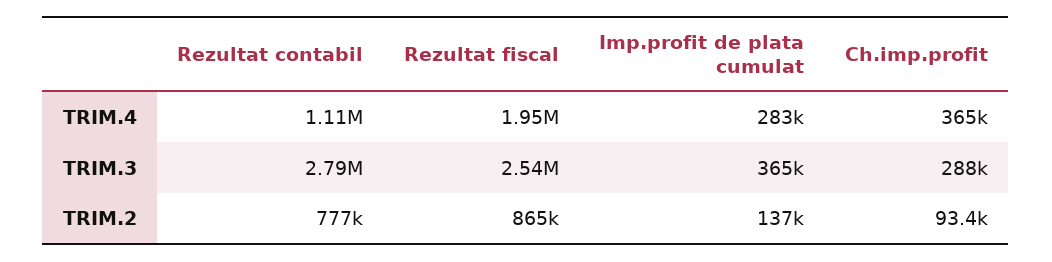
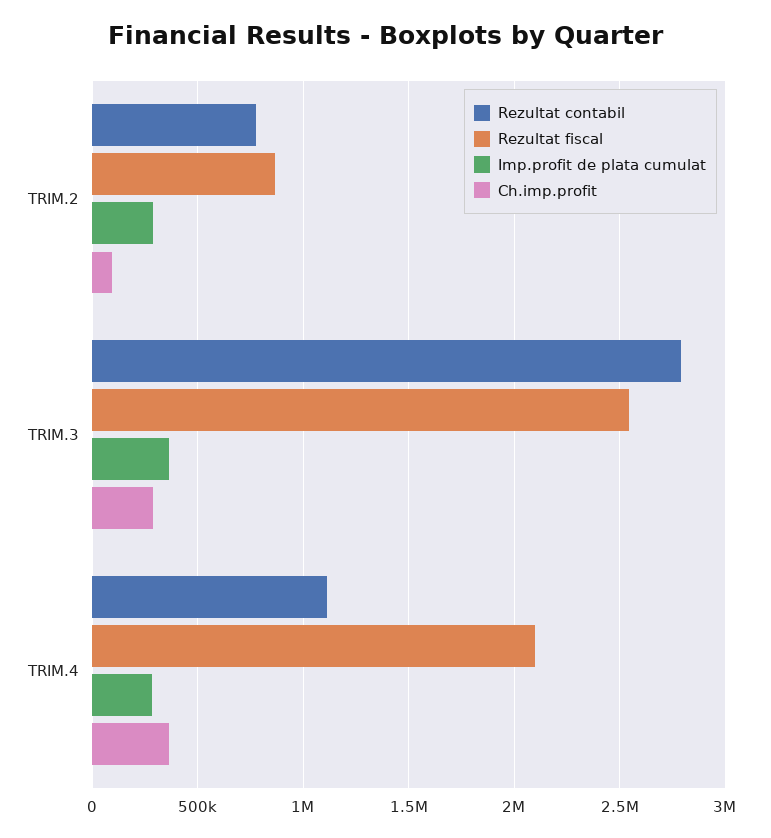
Rezultat fiscal, TRIM.4: 1950000 -> 2100000
Imp.profit de plata cumulat, TRIM.2: 137000 -> 300000

